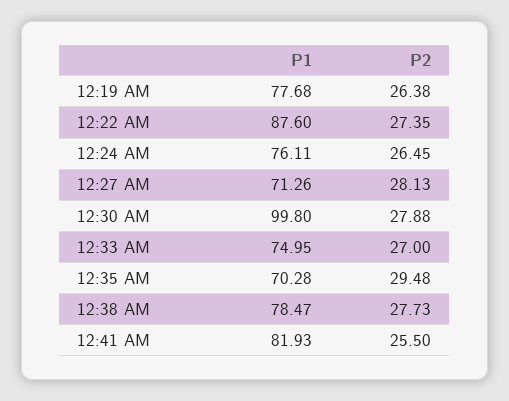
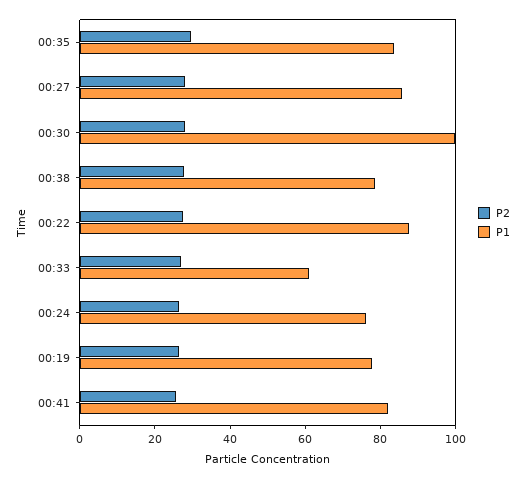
P1, 12:27 AM: 71.26 -> 85
P1, 12:33 AM: 74.95 -> 60
P1, 12:35 AM: 70.28 -> 85

